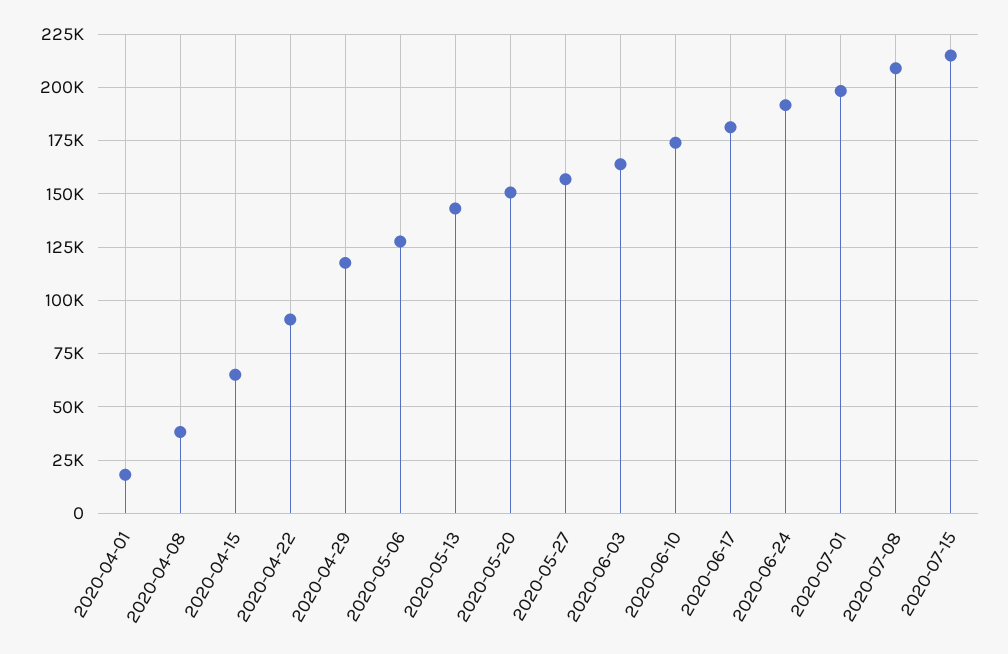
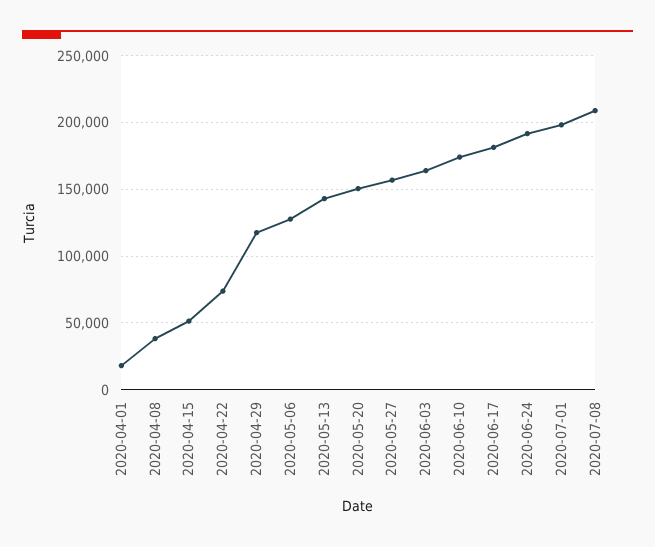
2020-04-15: 65000 -> 50000
2020-04-22: 90000 -> 75000
2020-07-15: 215000 -> none

